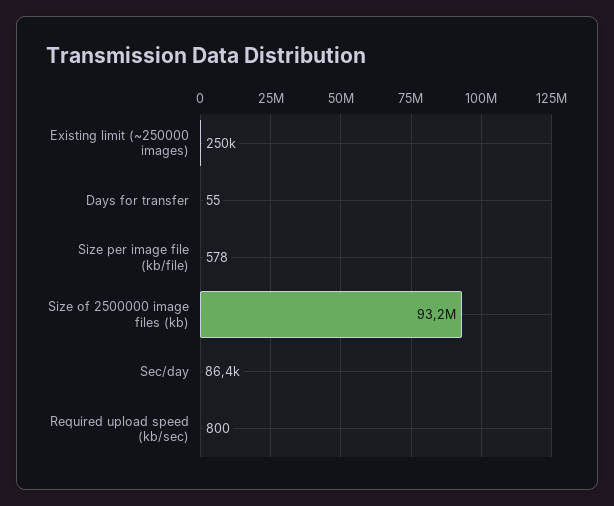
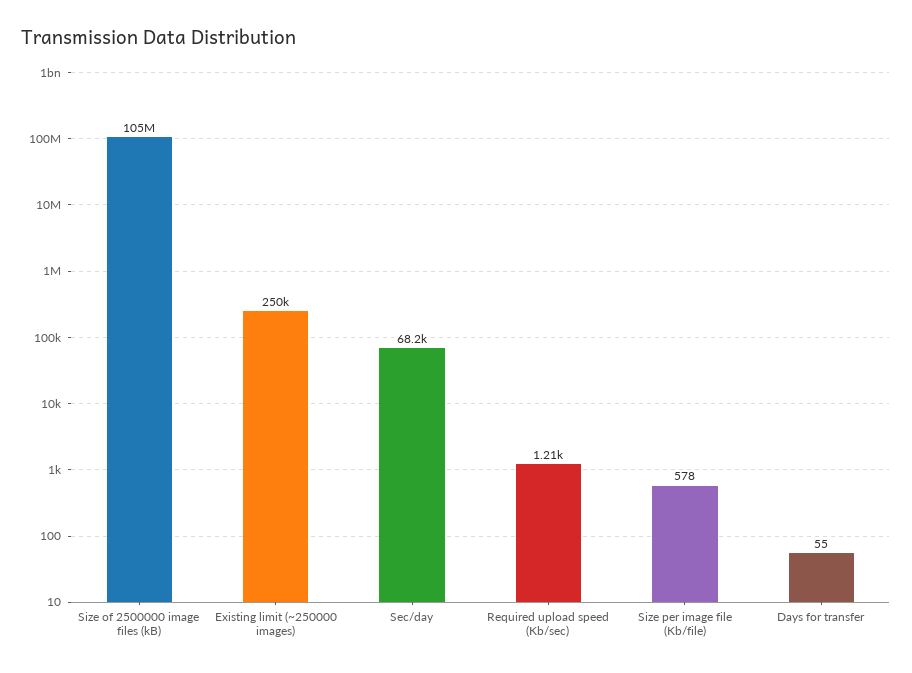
Size of 2500000 image files (kb): 93200000 -> 105000000
Sec/day: 86400 -> 68200
Required upload speed (kb/sec): 800 -> 1210

